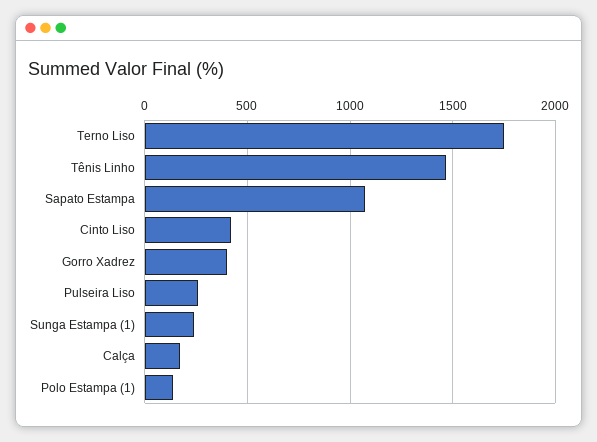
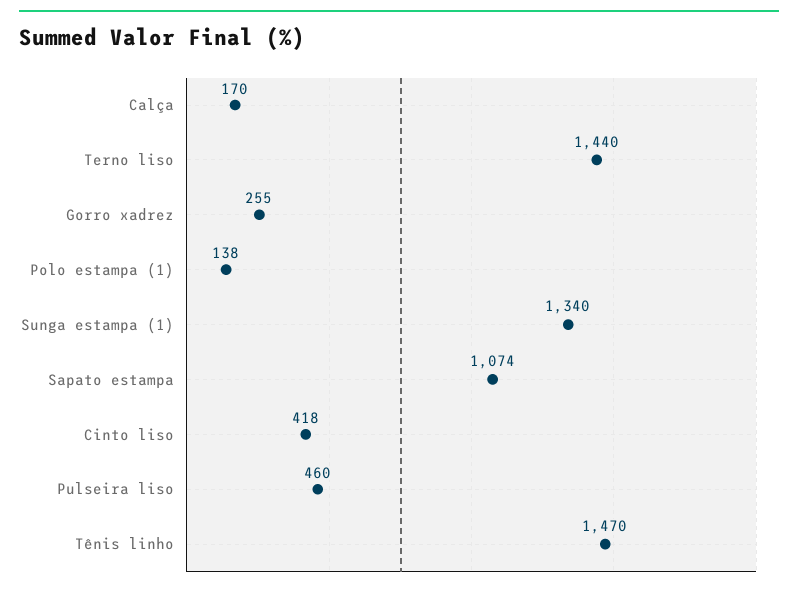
Terno Liso: 1750 -> 1440
Gorro Xadrez: 400 -> 255
Pulseira Liso: 250 -> 460
Sunga Estampa (1): 250 -> 1340

